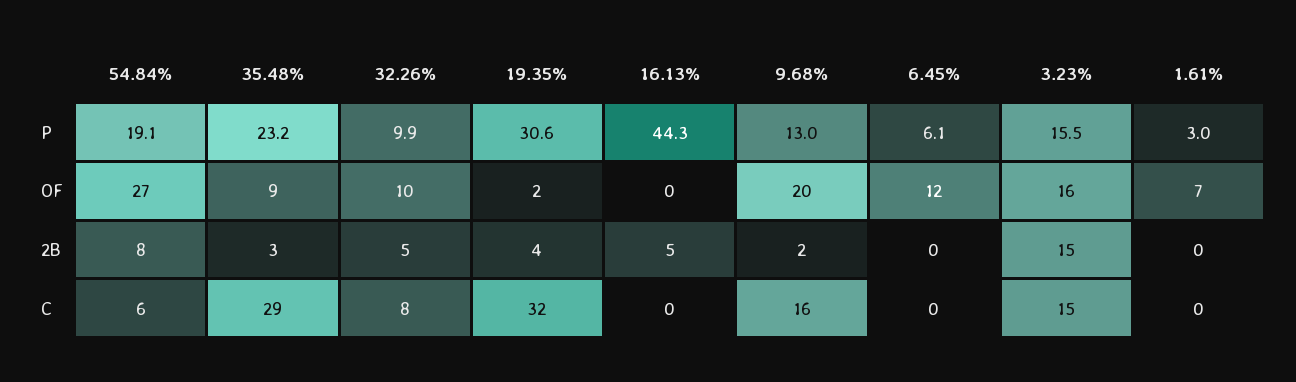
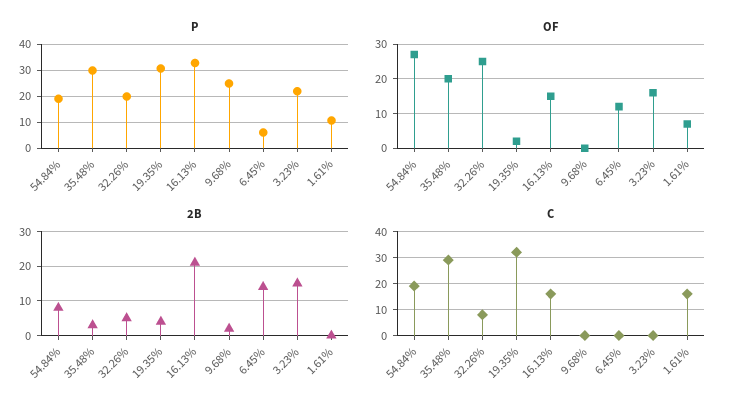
P, 35.48%: 23.2 -> 30
P, 32.26%: 9.9 -> 20
P, 16.13%: 44.3 -> 32.5
P, 9.68%: 13 -> 25
P, 3.23%: 15.5 -> 22.5
P, 1.61%: 3 -> 10
OF, 35.48%: 9 -> 20
OF, 32.26%: 10 -> 25
OF, 16.13%: 0 -> 15
OF, 9.68%: 20 -> 0
2B, 16.13%: 5 -> 20
2B, 6.45%: 0 -> 15
C, 54.84%: 6 -> 20
C, 16.13%: 0 -> 15
C, 9.68%: 16 -> 0
C, 3.23%: 15 -> 0
C, 1.61%: 0 -> 15

